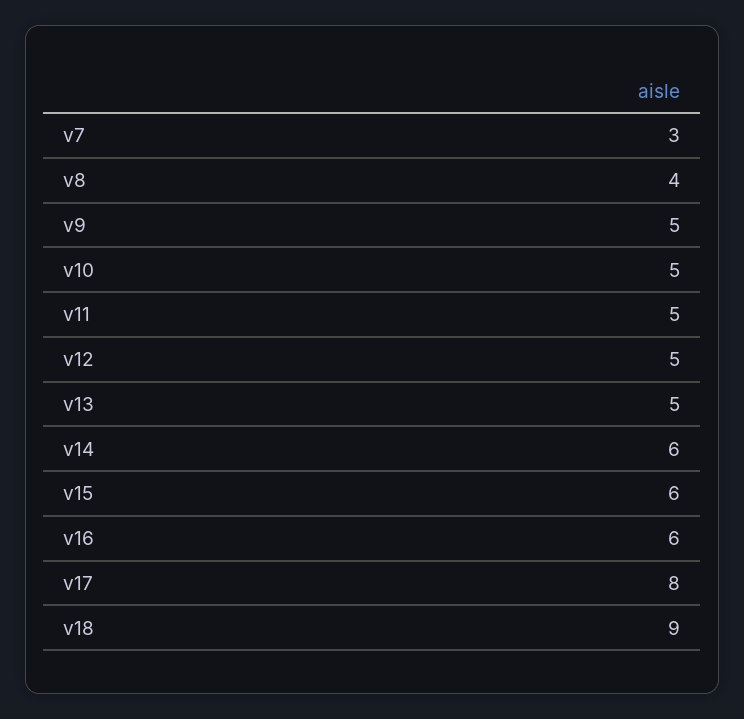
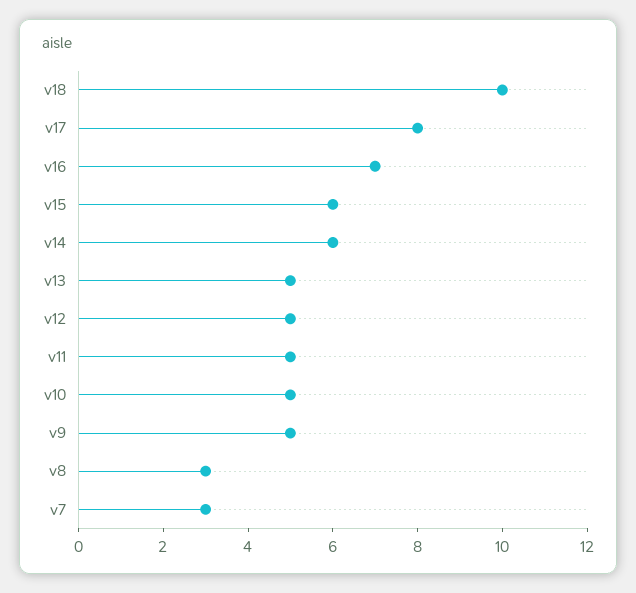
v8: 4 -> 3
v16: 6 -> 7
v18: 9 -> 10

